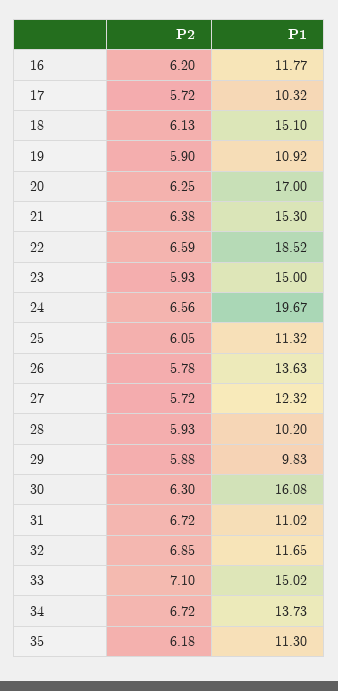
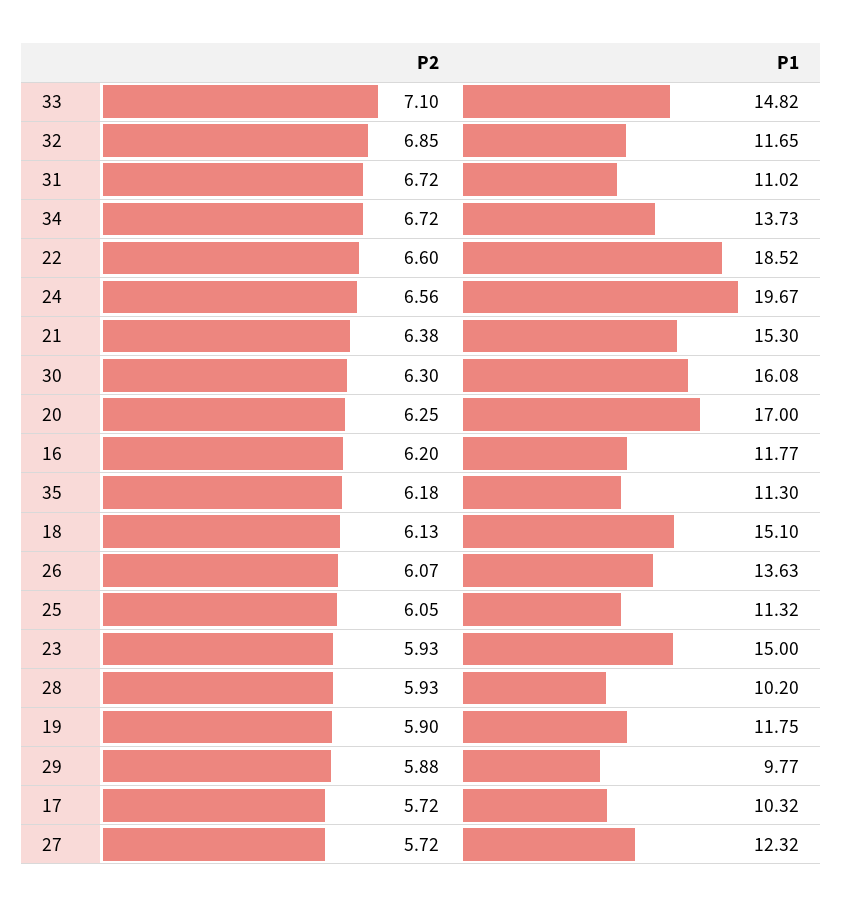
P1, 19: 10.92 -> 11.75
P2, 22: 6.59 -> 6.6
P2, 26: 5.78 -> 6.07
P1, 29: 9.83 -> 9.77
P1, 33: 15.02 -> 14.82

